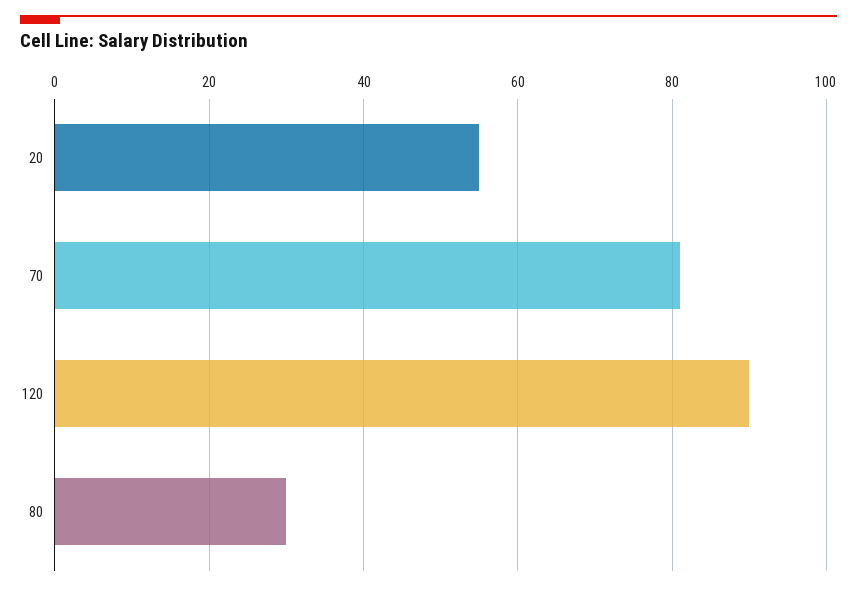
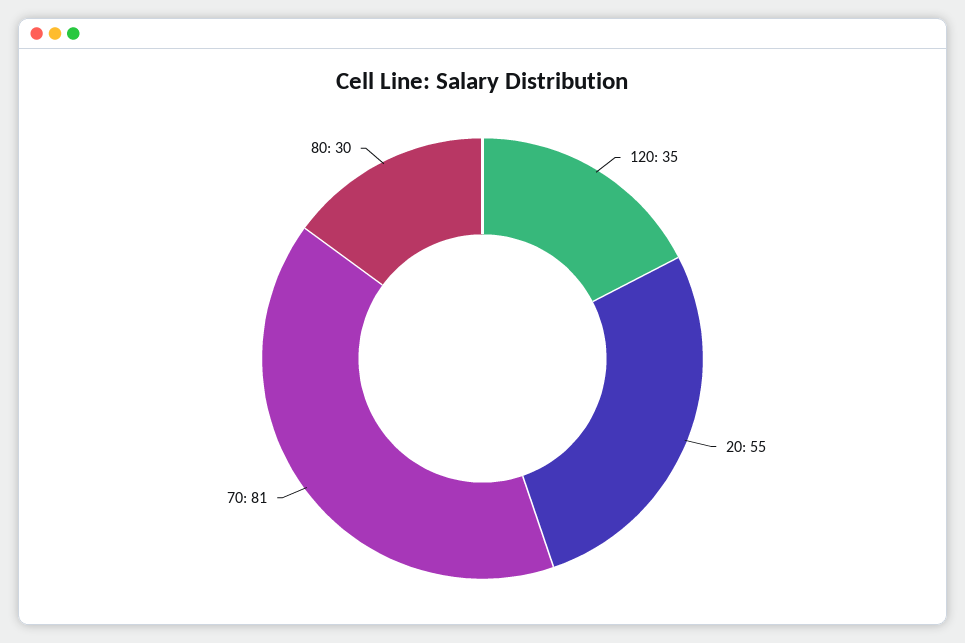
120: 90 -> 35

